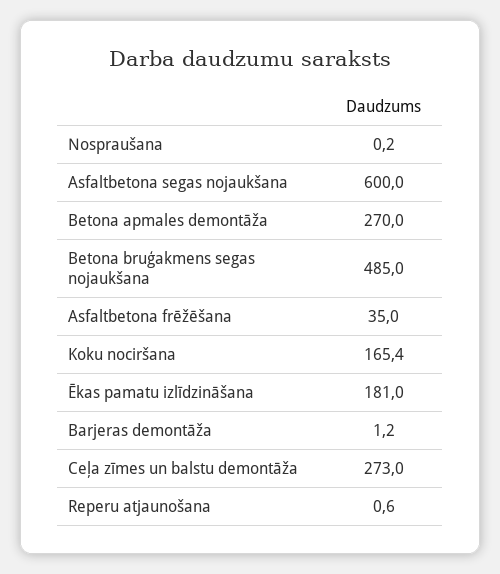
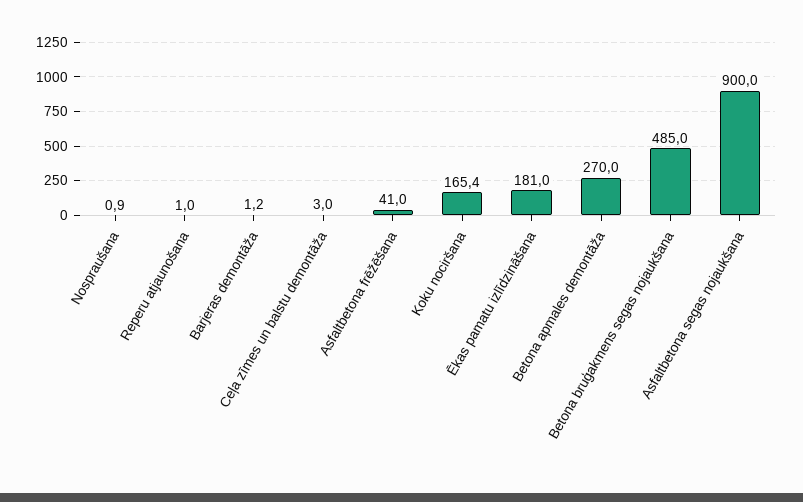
Nospraušana: 0.2 -> 0.9
Asfaltbetona segas nojaukšana: 600 -> 900
Asfaltbetona frēžēšana: 35 -> 41
Ceļa zīmes un balstu demontāža: 273 -> 3
Reperu atjaunošana: 0.6 -> 1

